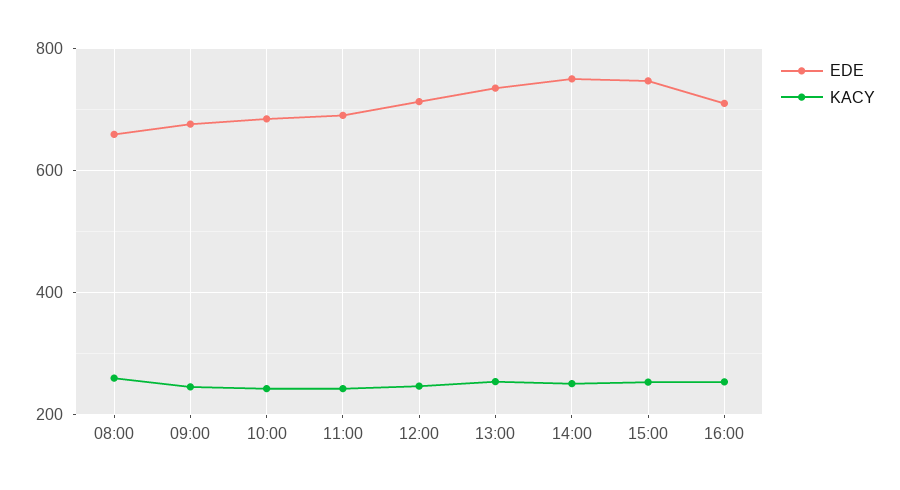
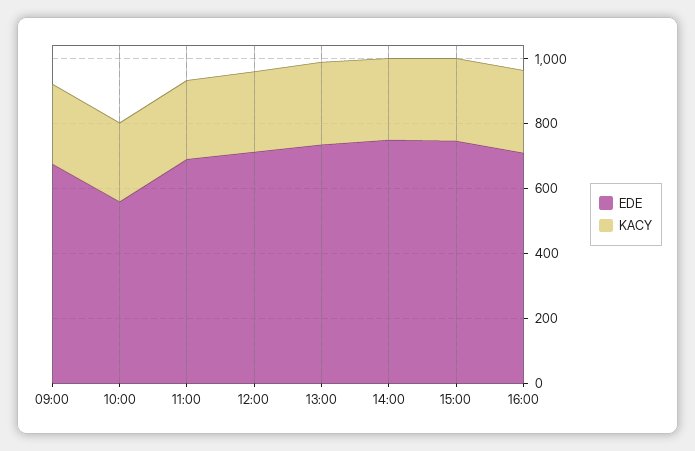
EDE, 08:00: 660 -> none
KACY, 08:00: 260 -> none
EDE, 10:00: 680 -> 550

